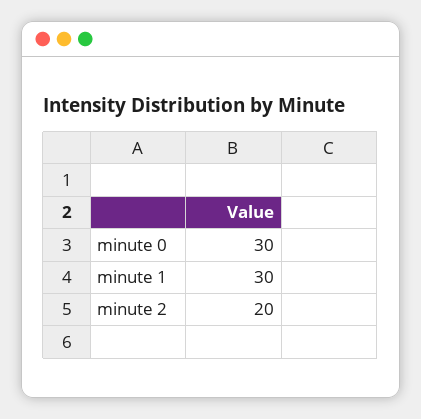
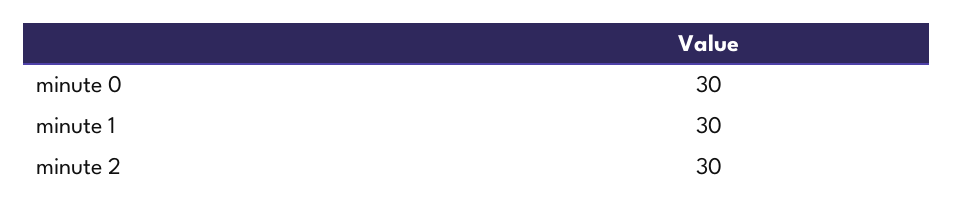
minute 2: 20 -> 30

